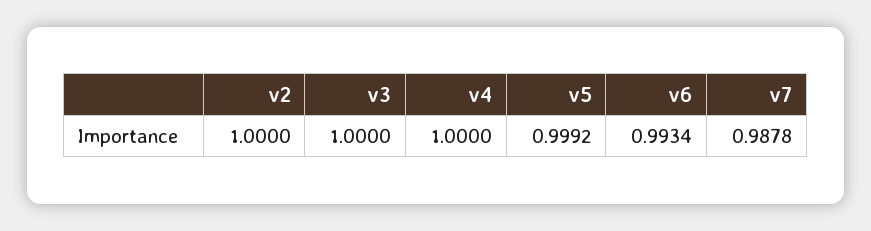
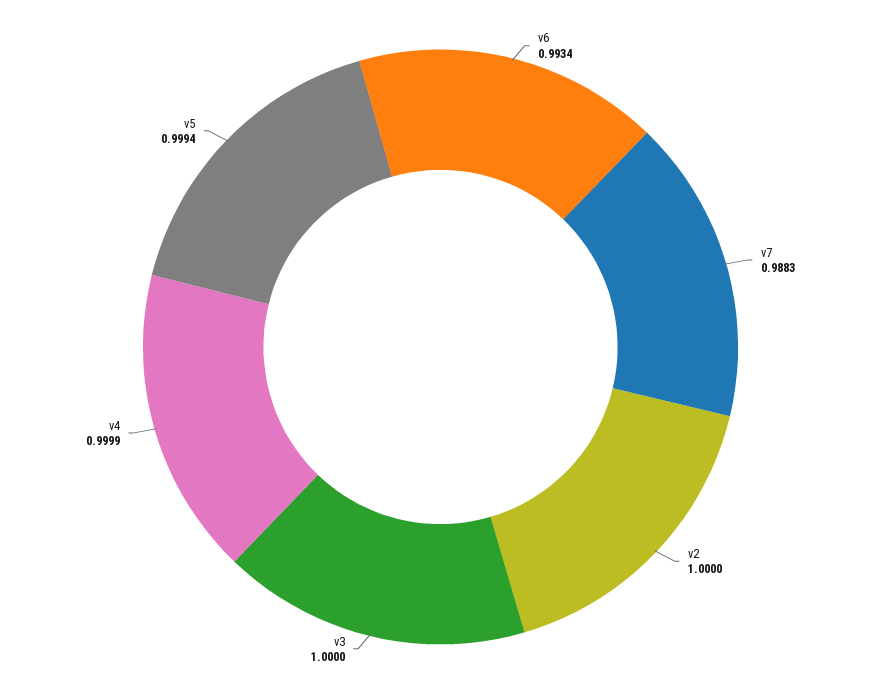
v4: 1 -> 0.9999
v5: 0.9992 -> 0.9994
v7: 0.9878 -> 0.9883

